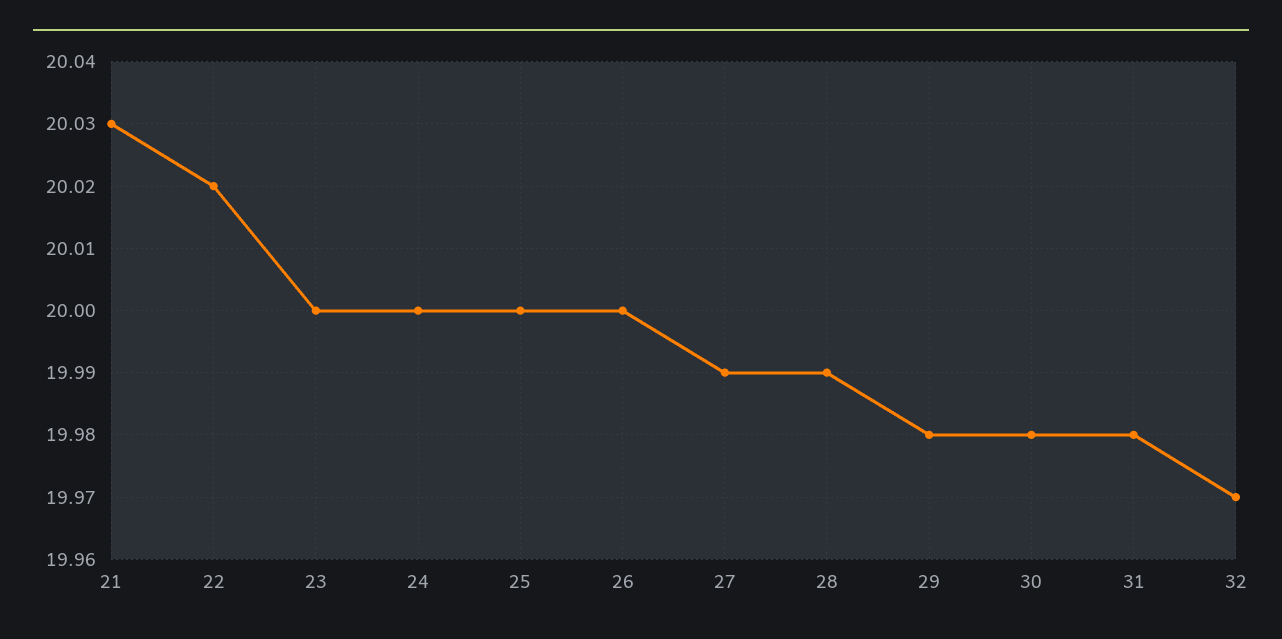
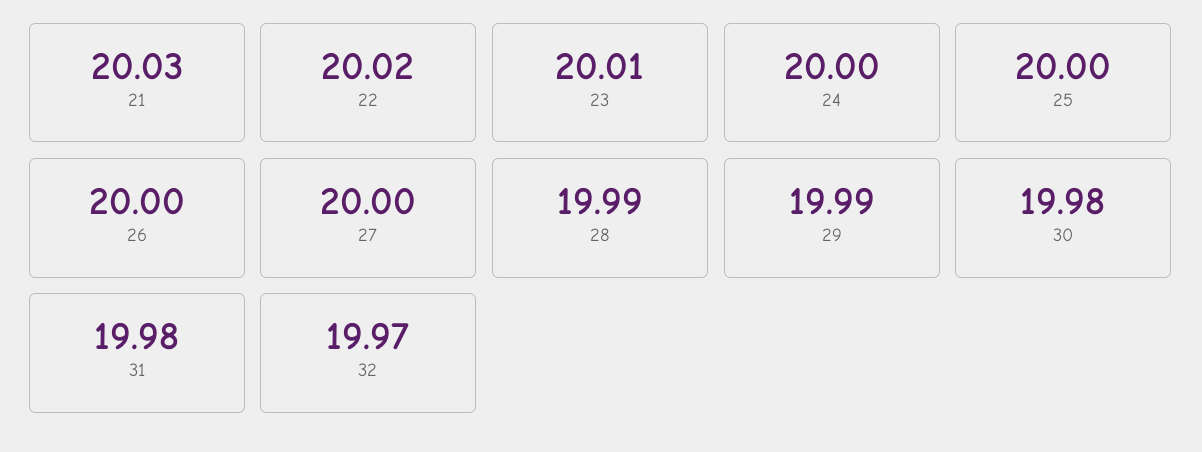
23: 20 -> 20.01
27: 19.99 -> 20
29: 19.98 -> 19.99

